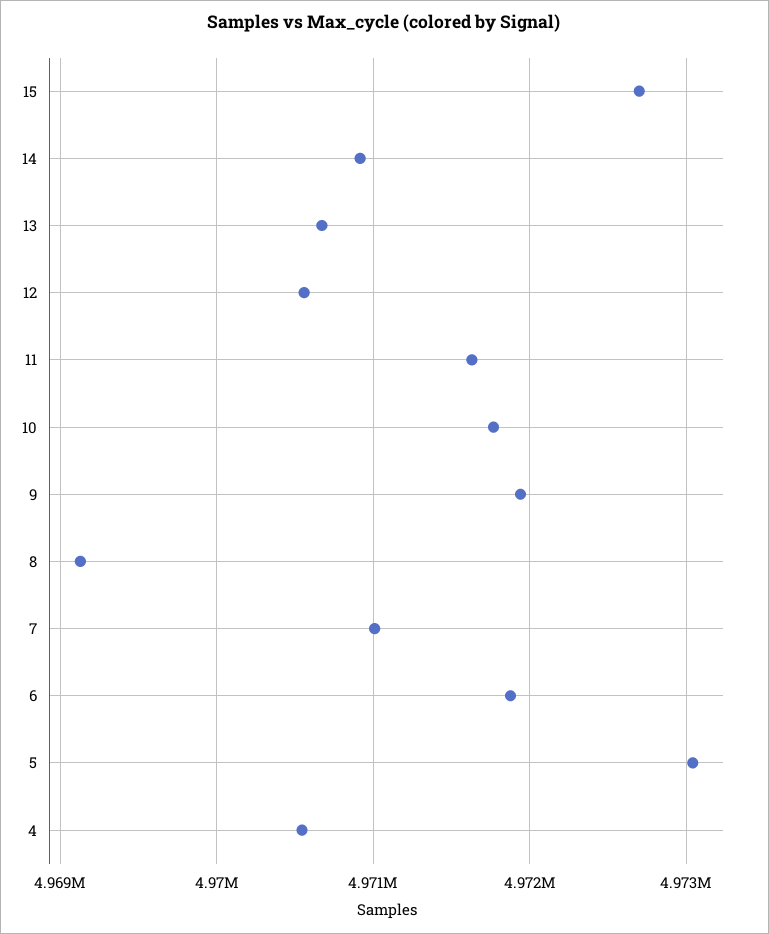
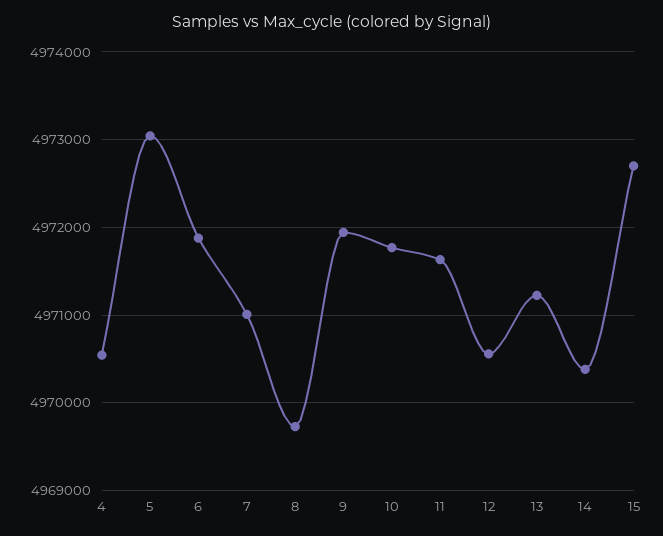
14: 4970900 -> 4970400
13: 4970700 -> 4971200
8: 4969100 -> 4969700

